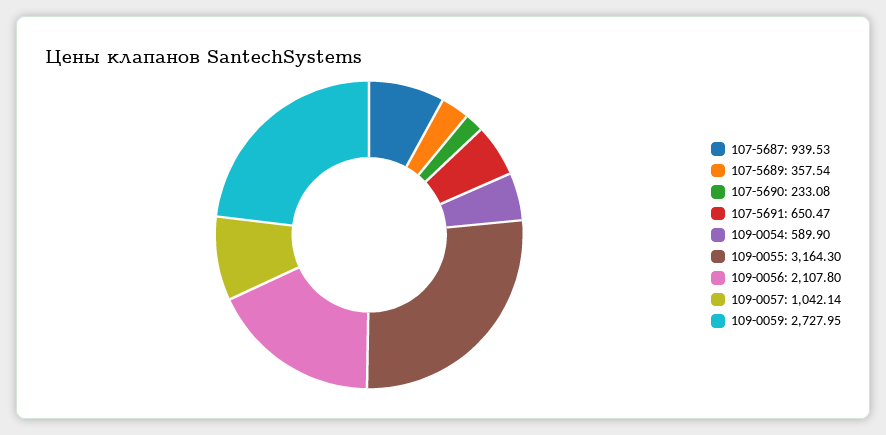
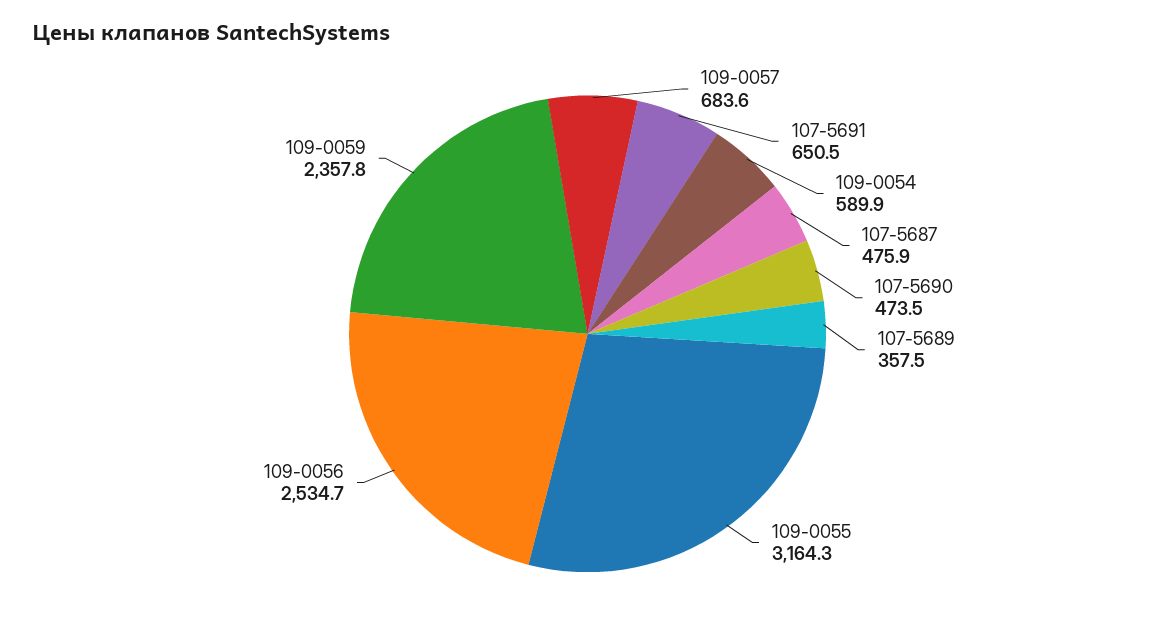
107-5687: 939.53 -> 475.9
107-5690: 233.08 -> 473.5
109-0056: 2107.8 -> 2534.7
109-0057: 1042.14 -> 683.6
109-0059: 2727.95 -> 2357.8

